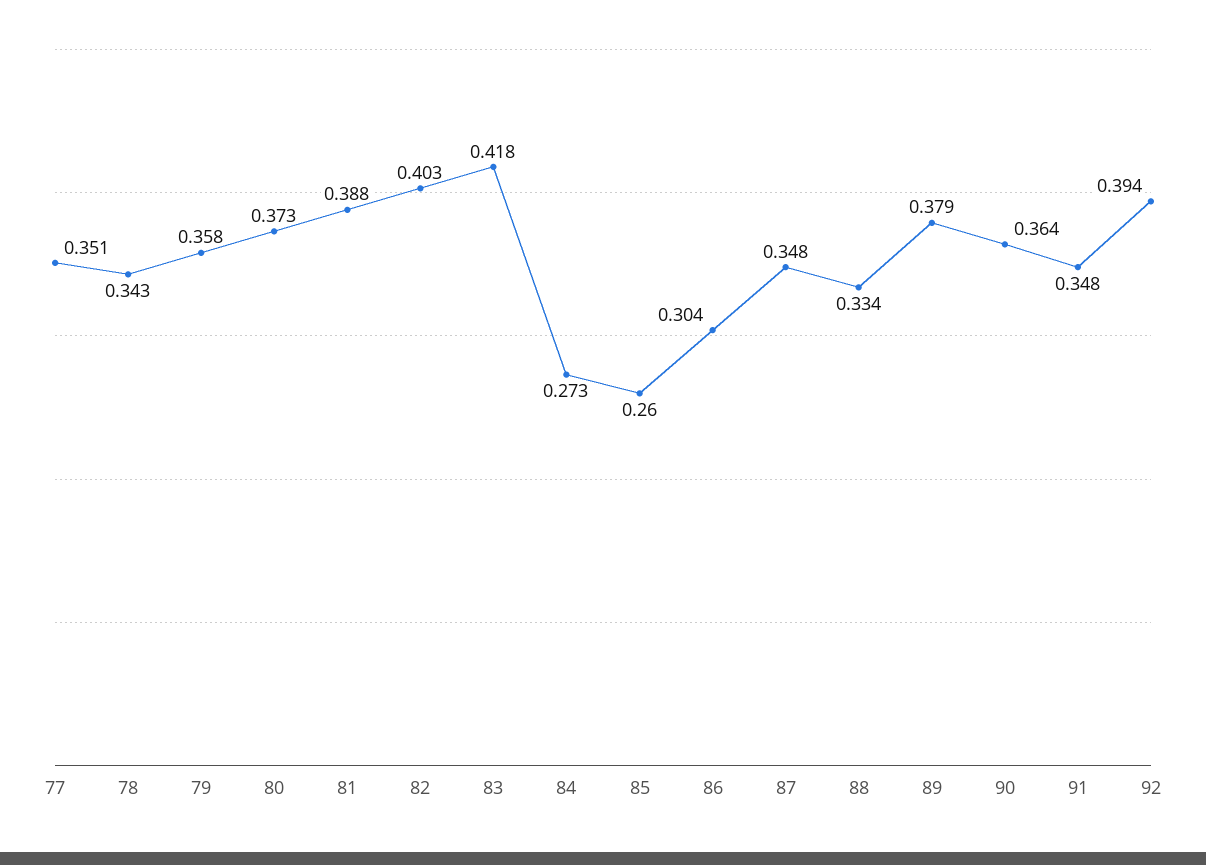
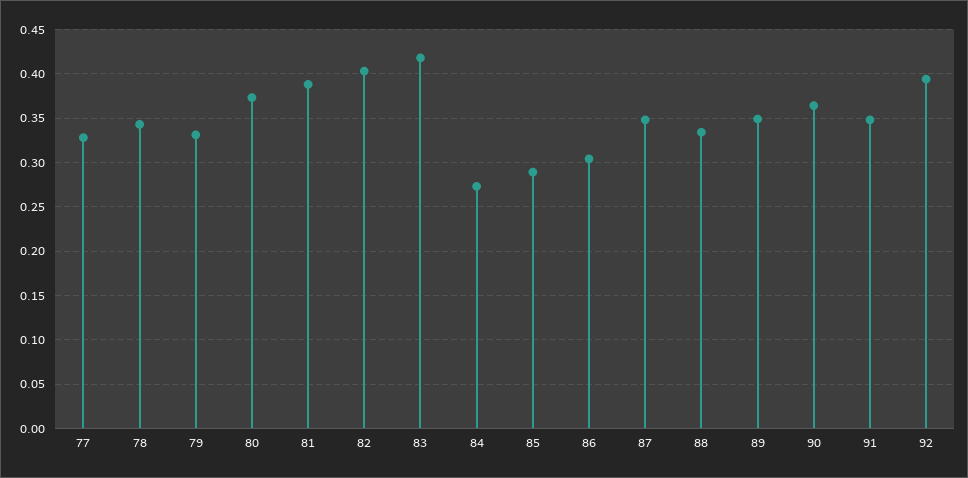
77: 0.351 -> 0.33
79: 0.358 -> 0.33
85: 0.26 -> 0.29
89: 0.379 -> 0.35

